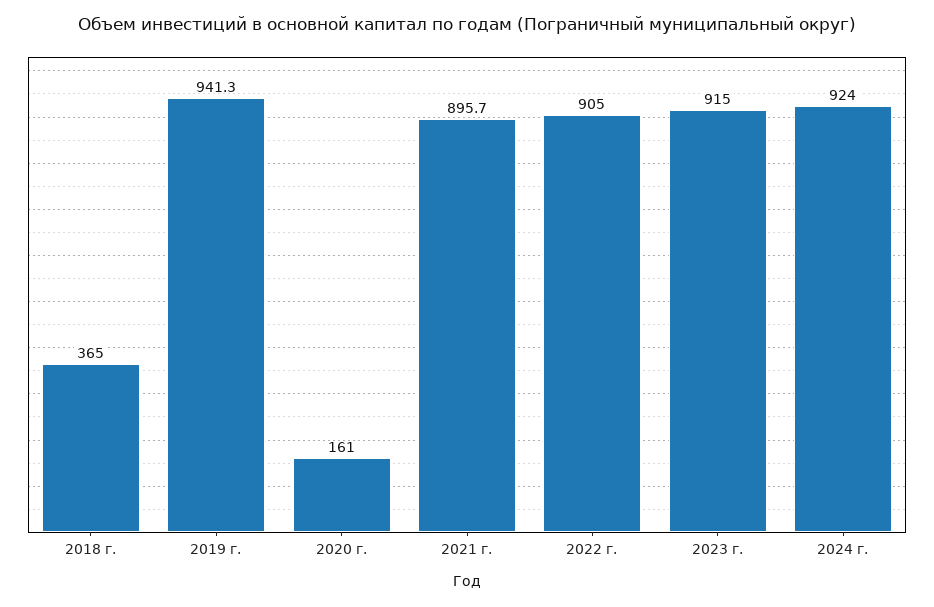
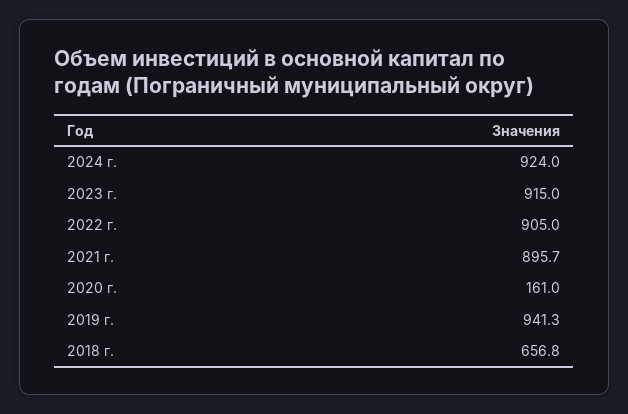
2018 г.: 365 -> 656.8

